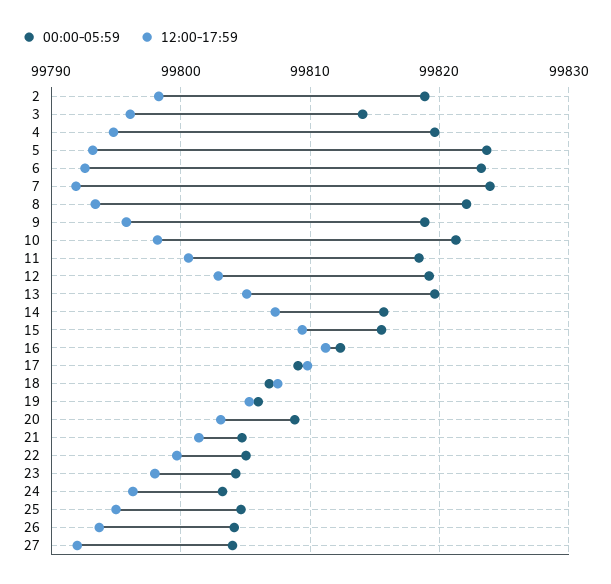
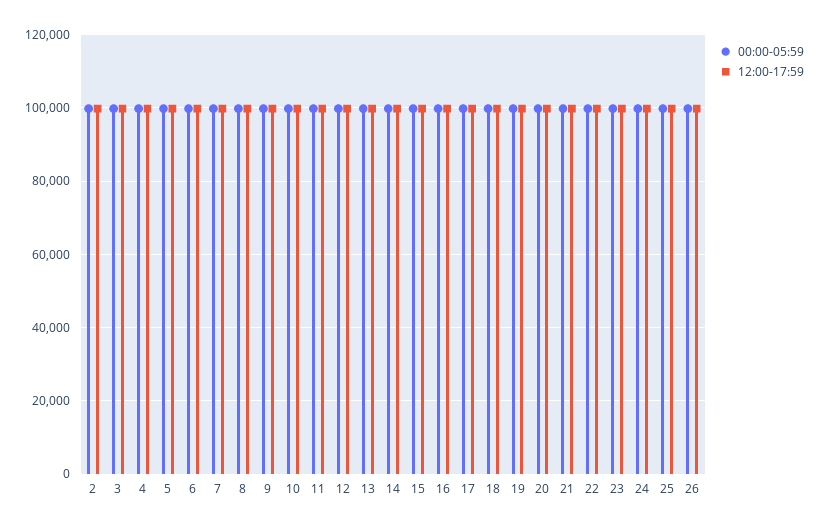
00:00-05:59, 27: 99804 -> none
12:00-17:59, 27: 99792 -> none

